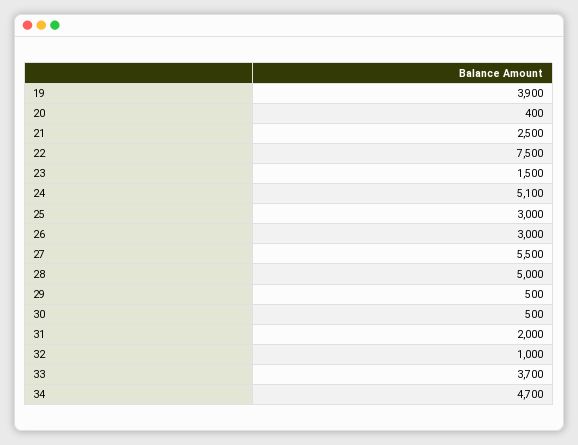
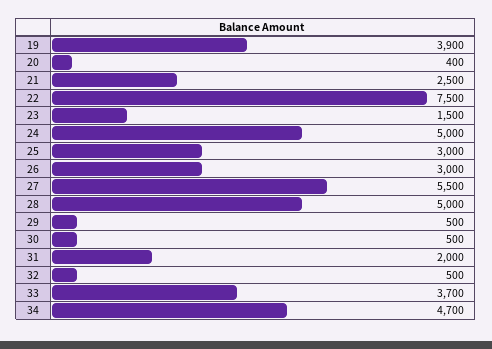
24: 5100 -> 5000
32: 1000 -> 500

